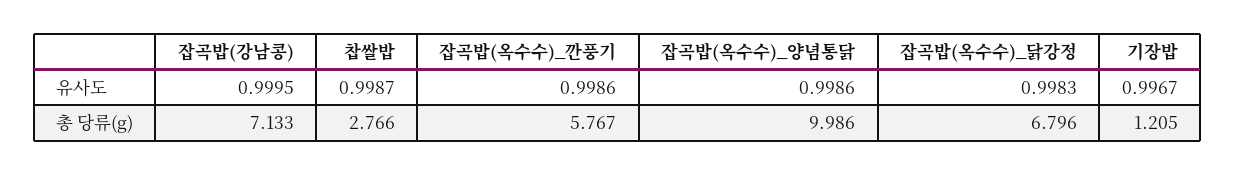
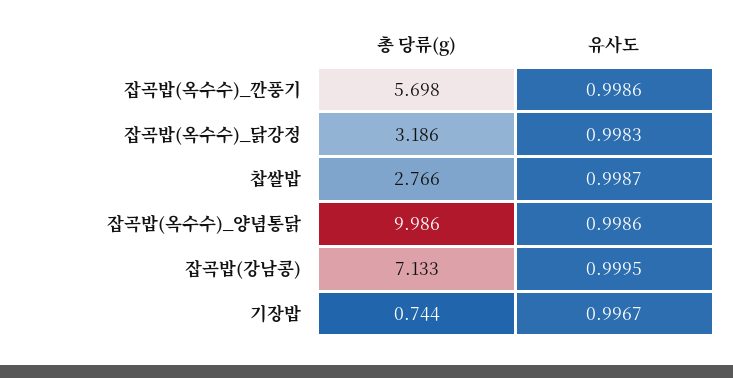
잡곡밥(옥수수)_깐풍기, 총 당류(g): 5.767 -> 5.698
잡곡밥(옥수수)_닭강정, 총 당류(g): 6.796 -> 3.186
기장밥, 총 당류(g): 1.205 -> 0.744

